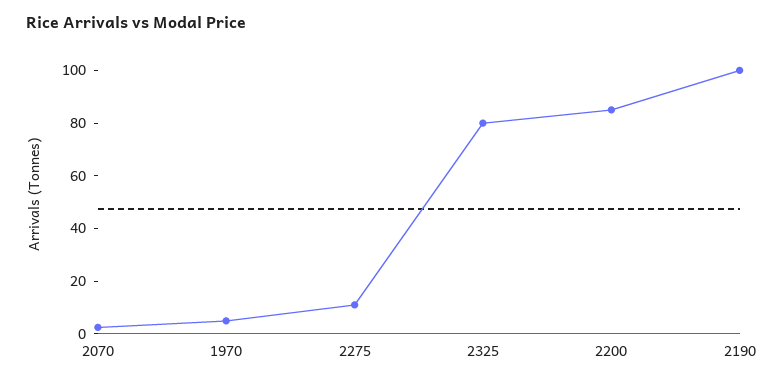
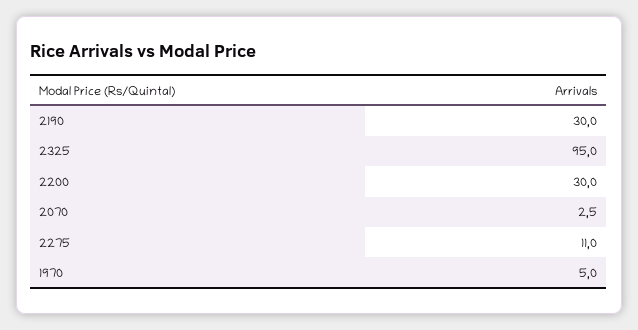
2325: 80 -> 95
2200: 85 -> 30
2190: 100 -> 30

